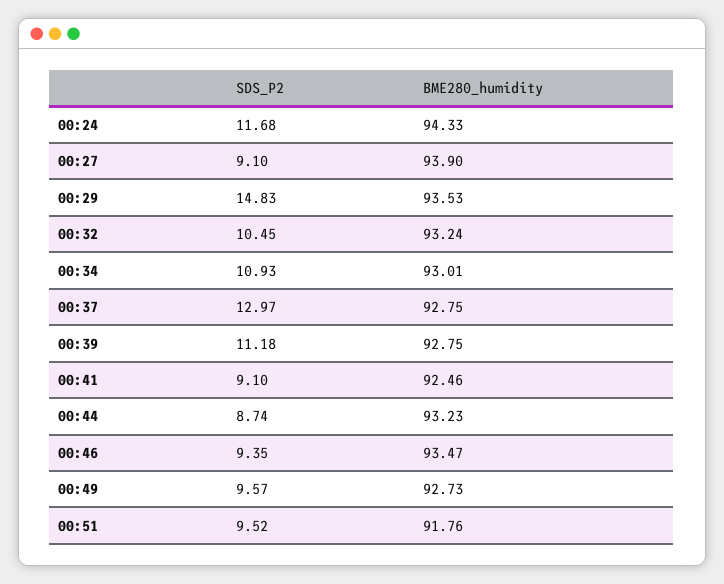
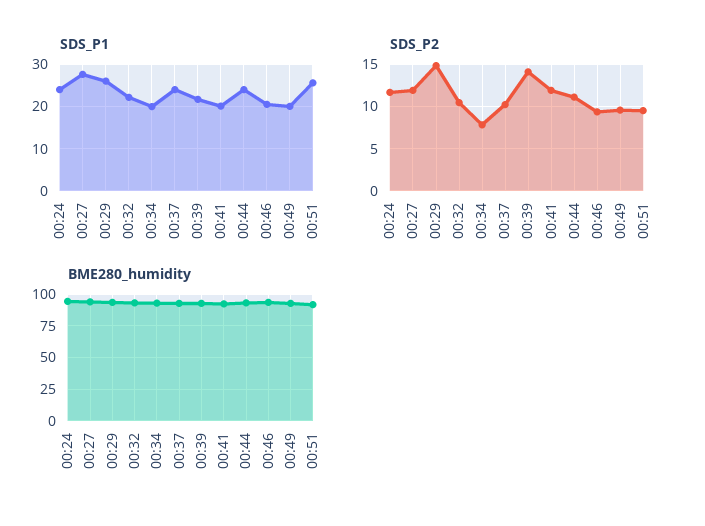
SDS_P2, 00:27: 9.1 -> 12
SDS_P2, 00:34: 10.93 -> 8
SDS_P2, 00:37: 12.97 -> 10
SDS_P2, 00:39: 11.18 -> 14
SDS_P2, 00:41: 9.1 -> 12
SDS_P2, 00:44: 8.74 -> 11
SDS_P1, 00:24: none -> 24
SDS_P1, 00:27: none -> 28
SDS_P1, 00:29: none -> 26
SDS_P1, 00:32: none -> 22
SDS_P1, 00:34: none -> 20
SDS_P1, 00:37: none -> 24
SDS_P1, 00:39: none -> 22
SDS_P1, 00:41: none -> 20
SDS_P1, 00:44: none -> 24
SDS_P1, 00:46: none -> 20
SDS_P1, 00:49: none -> 20
SDS_P1, 00:51: none -> 26

